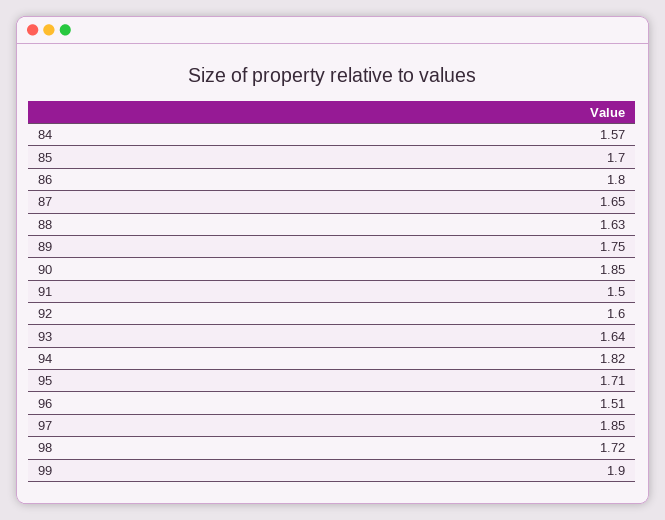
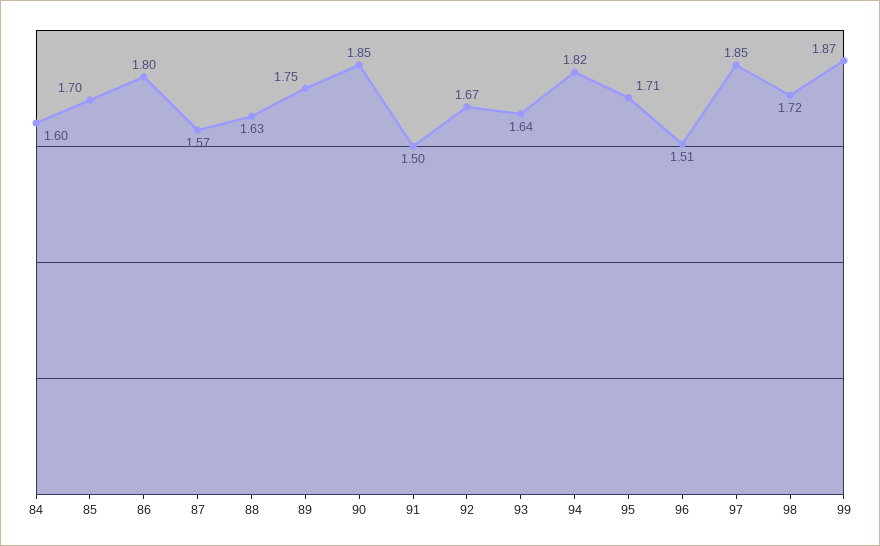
84: 1.57 -> 1.6
87: 1.65 -> 1.57
92: 1.6 -> 1.67
99: 1.9 -> 1.87

